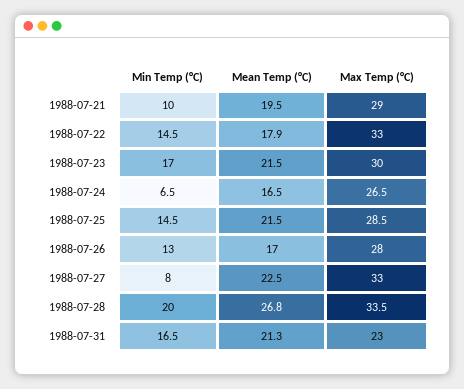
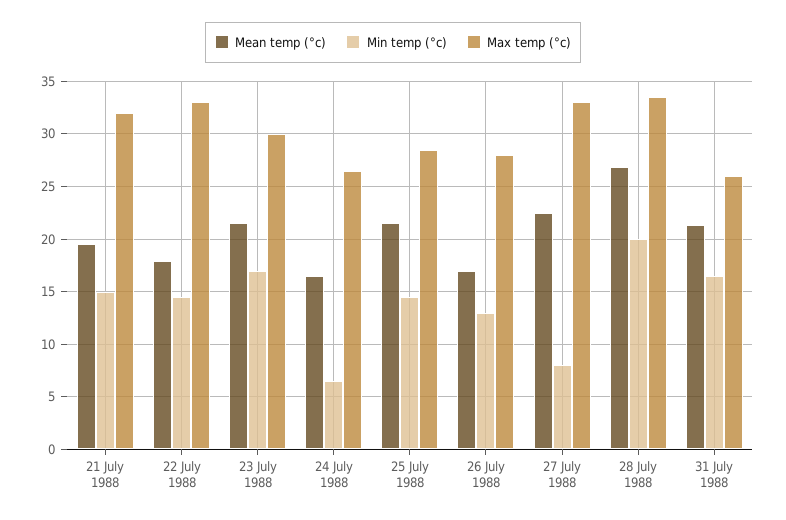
Min Temp (°C), 1988-07-21: 10 -> 15
Max Temp (°C), 1988-07-21: 29 -> 32
Max Temp (°C), 1988-07-31: 23 -> 26

